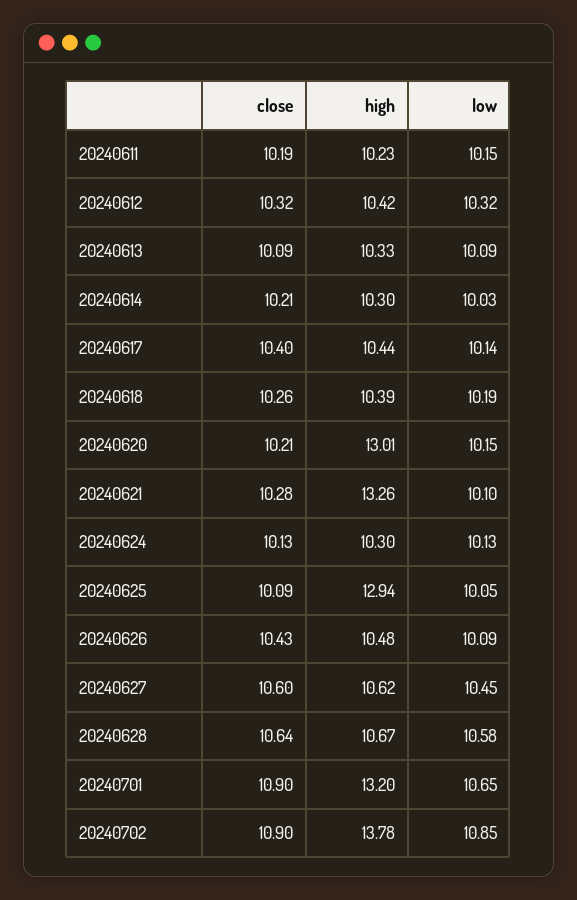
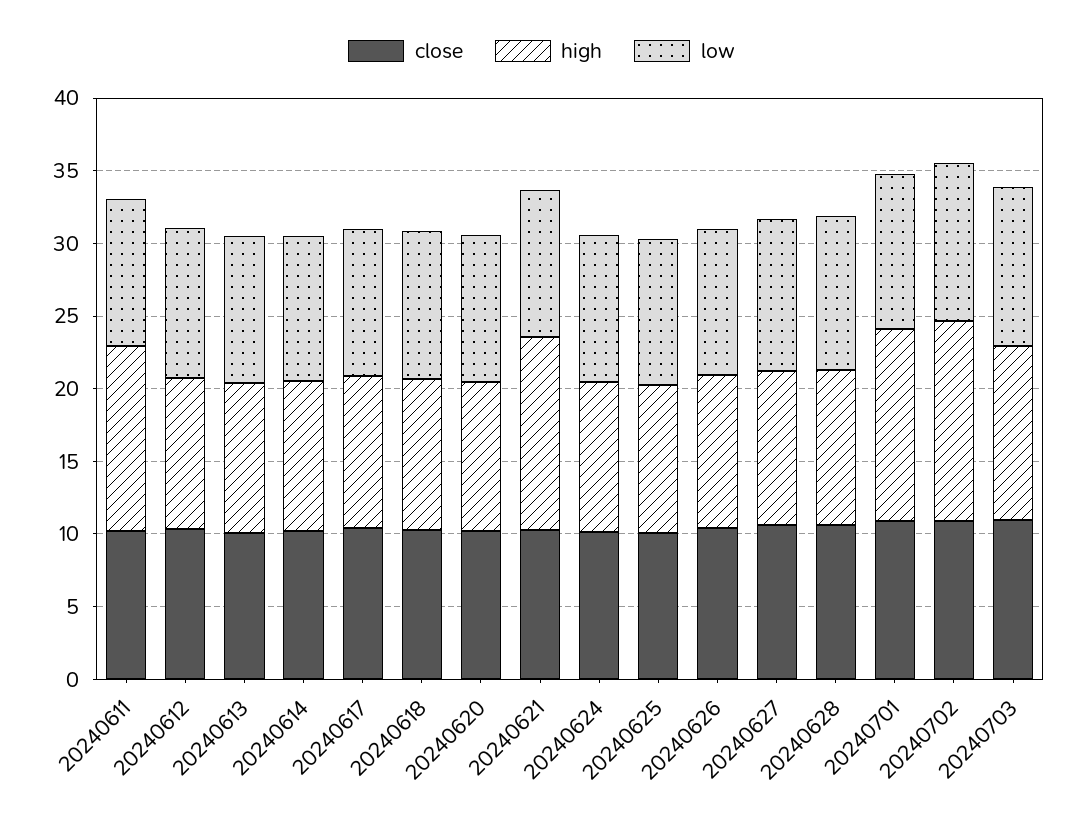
high, 20240611: 10.23 -> 13
high, 20240620: 13.01 -> 10
high, 20240625: 12.94 -> 10
close, 20240703: none -> 11
high, 20240703: none -> 12
low, 20240703: none -> 11

